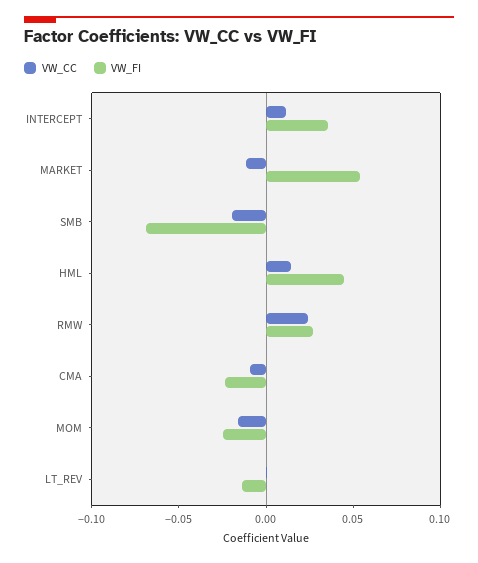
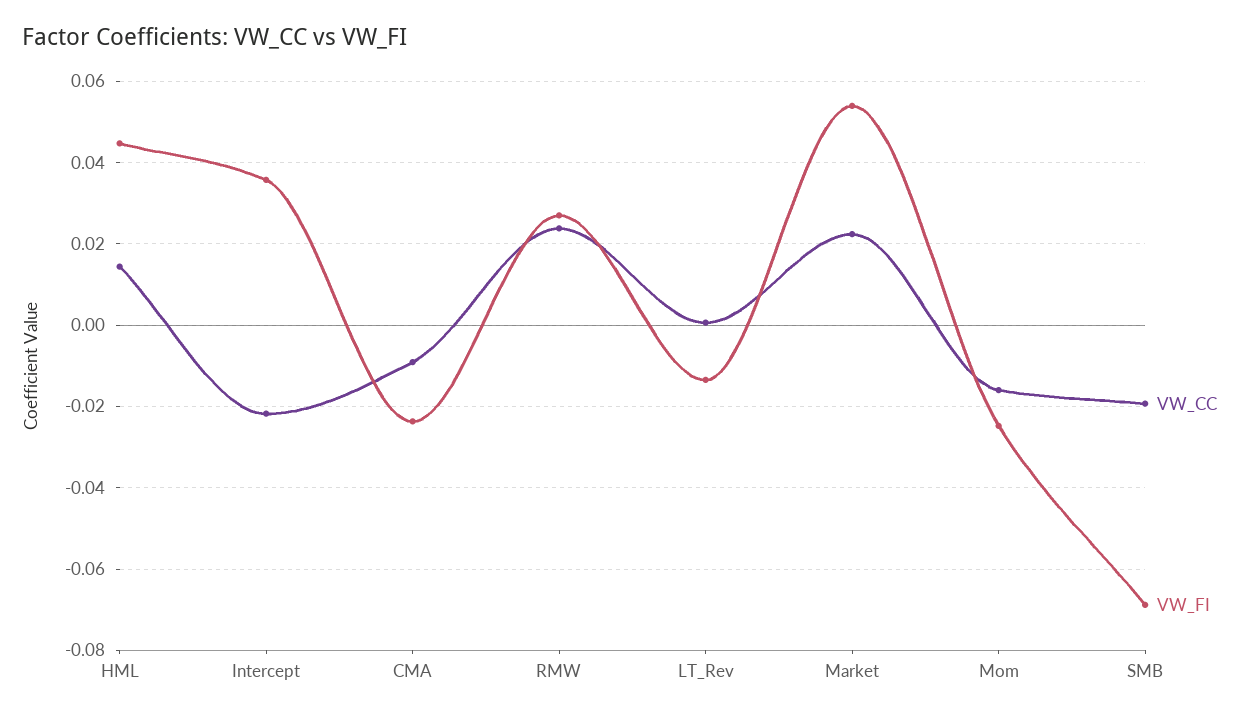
VW_CC, INTERCEPT: 0.01 -> -0.022
VW_CC, MARKET: -0.01 -> 0.022

